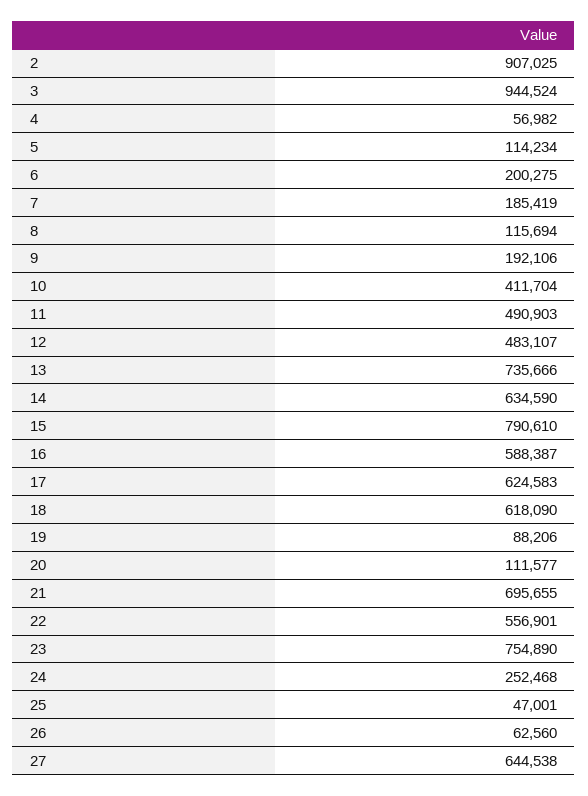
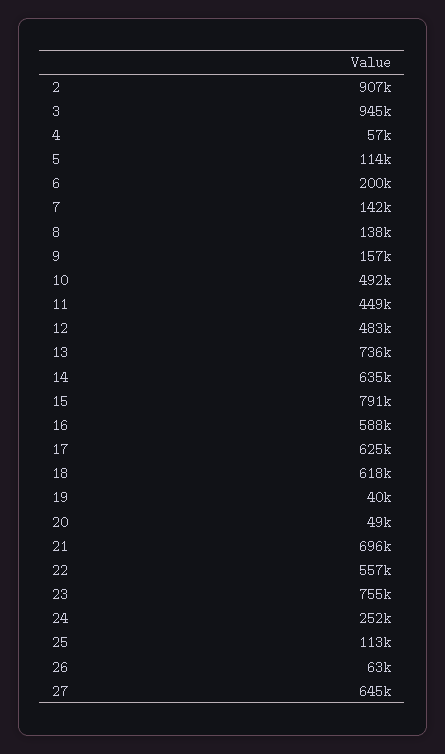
7: 185419 -> 142000
8: 115694 -> 138000
9: 192106 -> 157000
10: 411704 -> 492000
11: 490903 -> 449000
19: 88206 -> 40000
20: 111577 -> 49000
25: 47001 -> 113000

